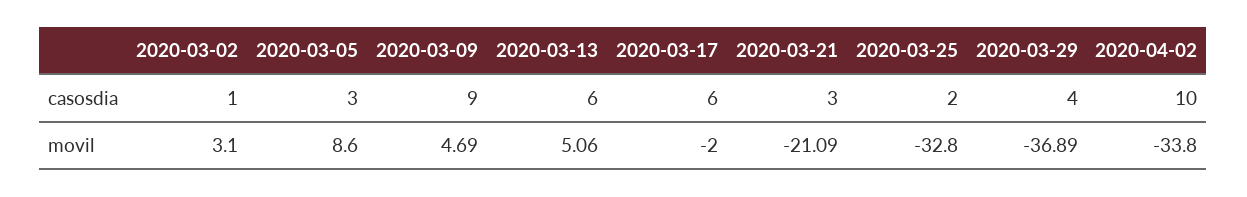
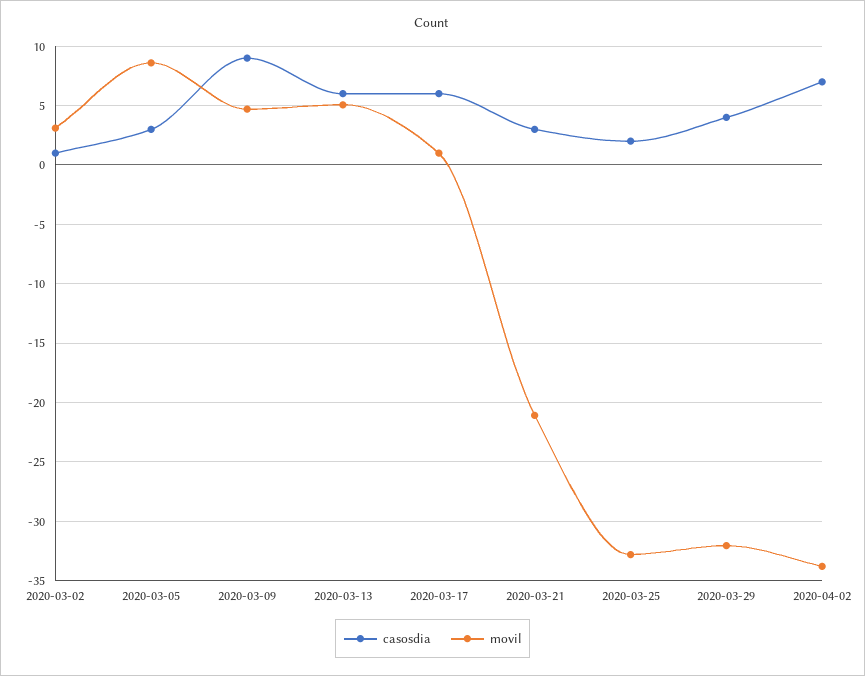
casosdia, 2020-04-02: 10 -> 7
movil, 2020-03-17: -2 -> 1
movil, 2020-03-29: -36.89 -> -32

